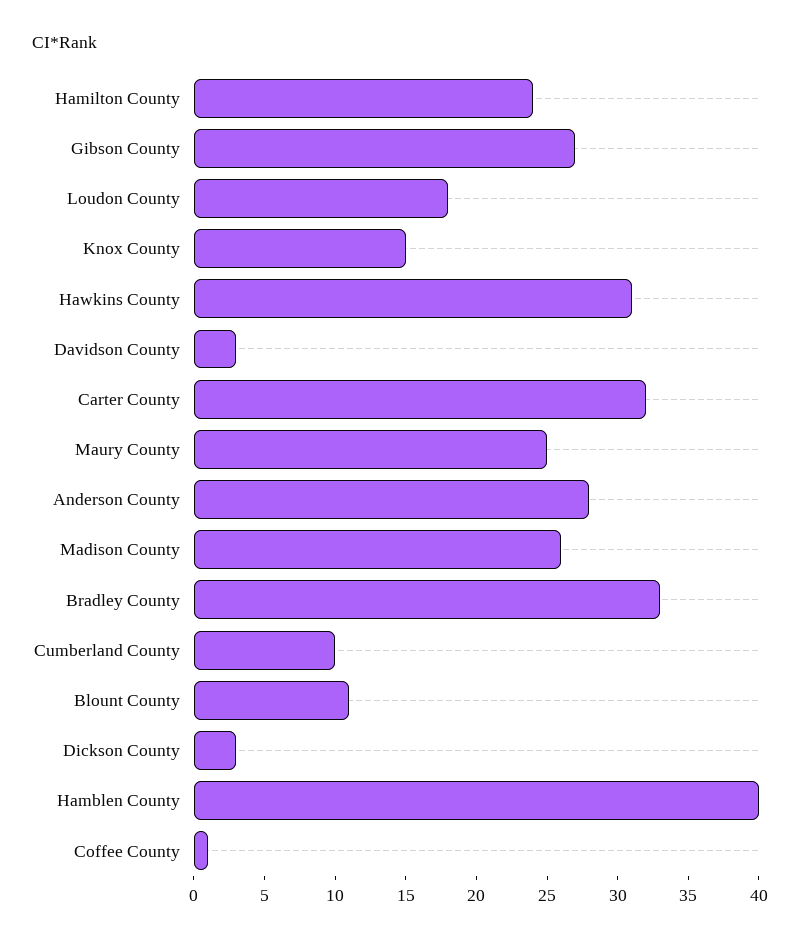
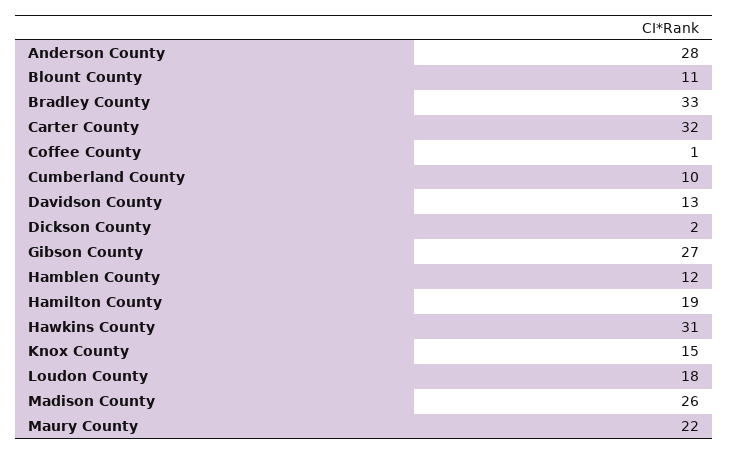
Hamilton County: 24 -> 19
Davidson County: 3 -> 13
Maury County: 25 -> 22
Dickson County: 3 -> 2
Hamblen County: 40 -> 12

